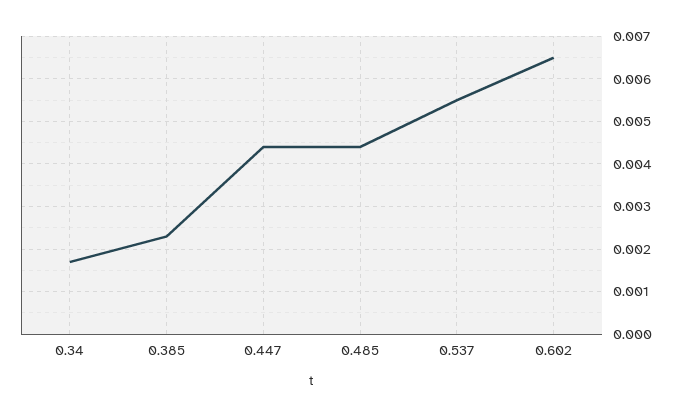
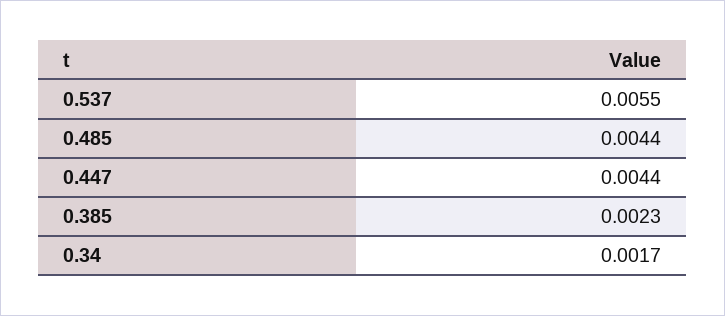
0.602: 0.0065 -> none

